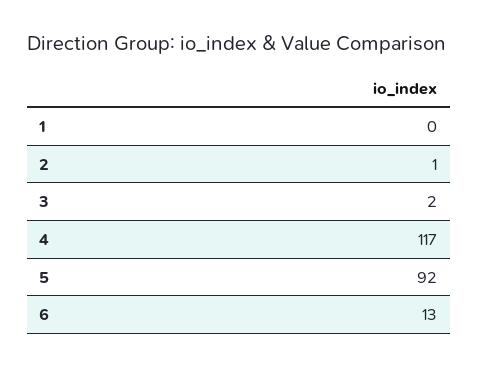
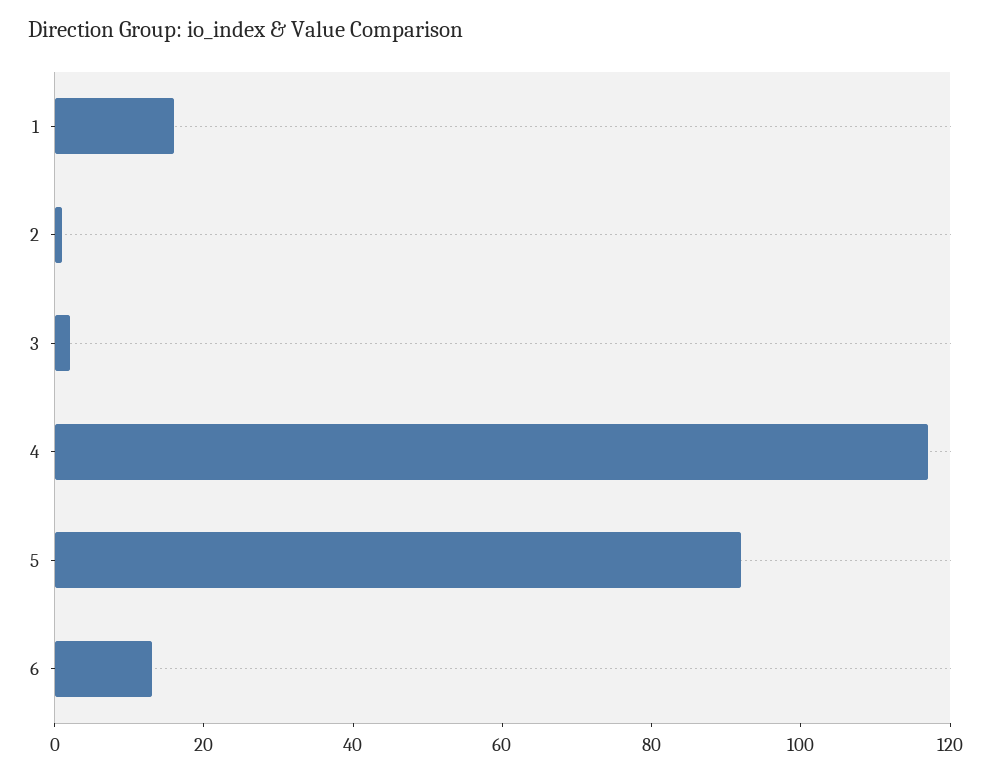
1: 0 -> 15

